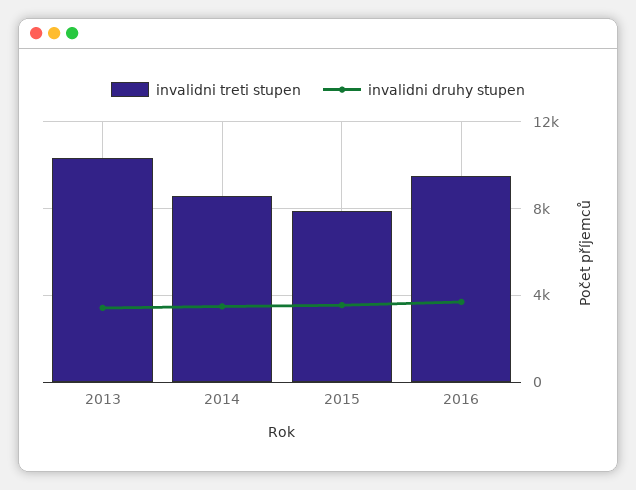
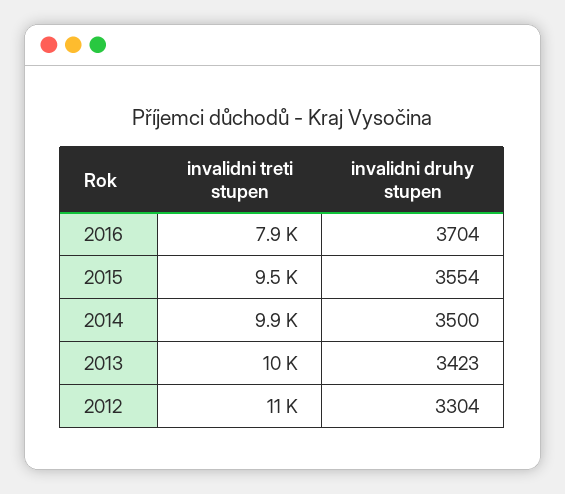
invalidni treti stupen, 2014: 8500 -> 9900
invalidni treti stupen, 2015: 8000 -> 9500
invalidni treti stupen, 2016: 9500 -> 7900
invalidni treti stupen, 2012: none -> 11000
invalidni druhy stupen, 2012: none -> 3304

